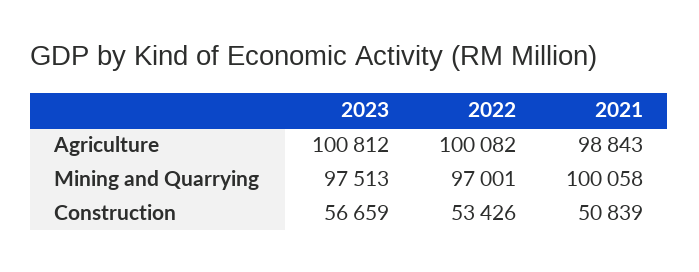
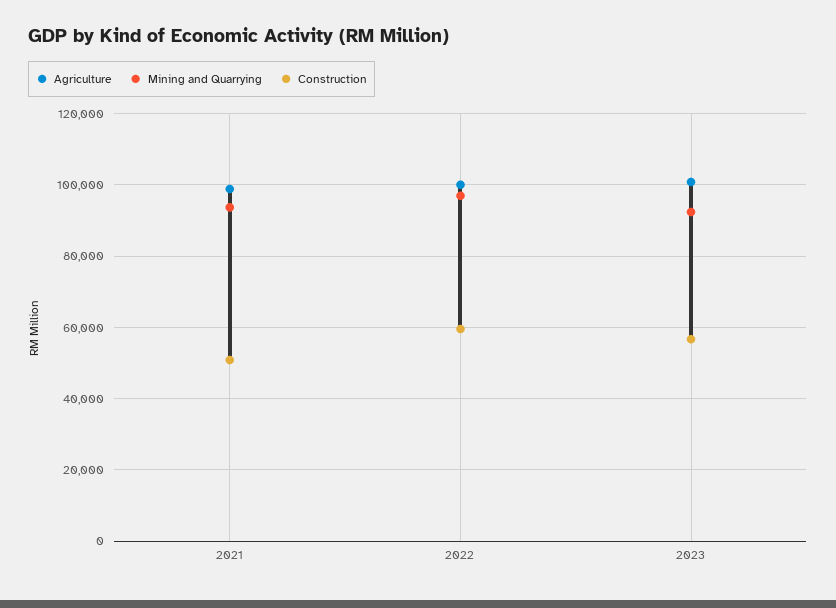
Mining and Quarrying, 2023: 97513 -> 92000
Mining and Quarrying, 2021: 100058 -> 94000
Construction, 2022: 53426 -> 60000

